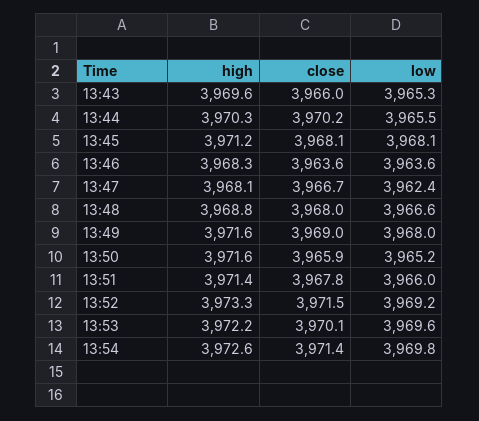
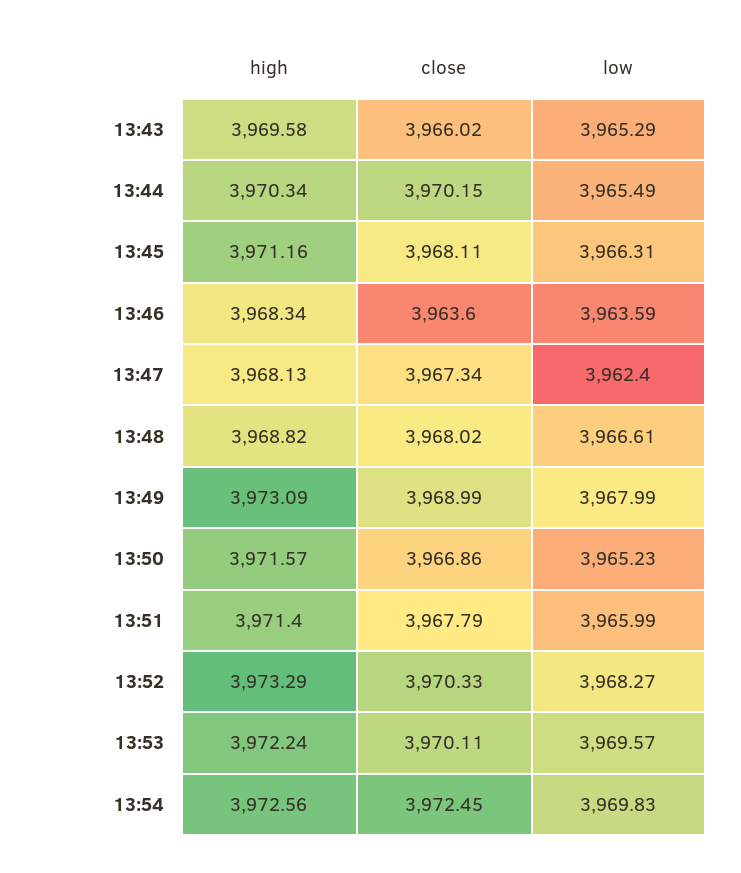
low, 13:45: 3968.1 -> 3966.31
close, 13:47: 3966.7 -> 3967.34
high, 13:49: 3971.6 -> 3973.09
close, 13:50: 3965.9 -> 3966.86
close, 13:52: 3971.5 -> 3970.33
low, 13:52: 3969.2 -> 3968.27
close, 13:54: 3971.4 -> 3972.45

